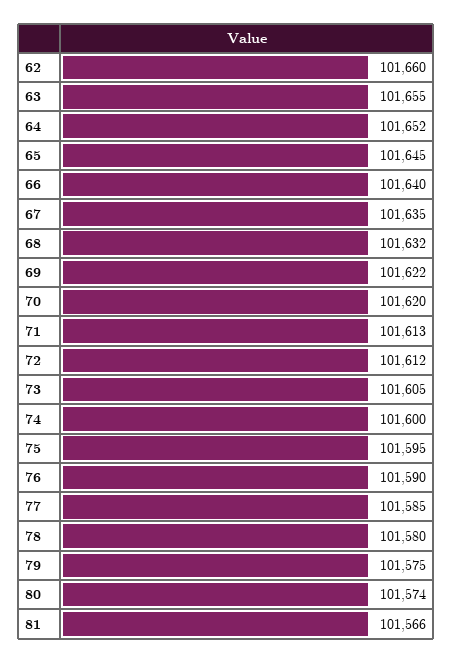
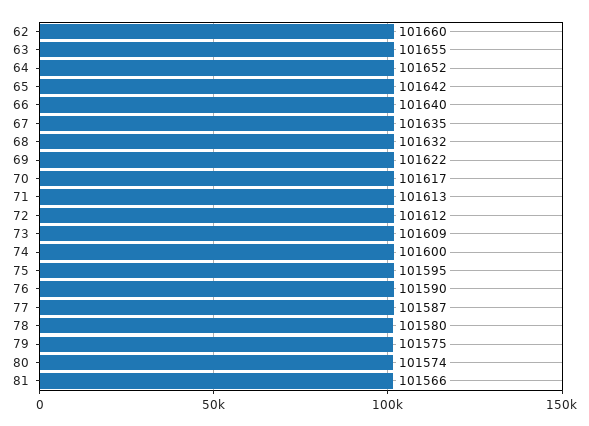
65: 101645 -> 101642
70: 101620 -> 101617
73: 101605 -> 101609
77: 101585 -> 101587

